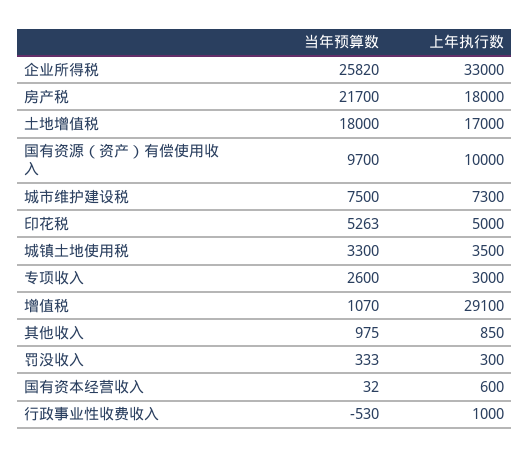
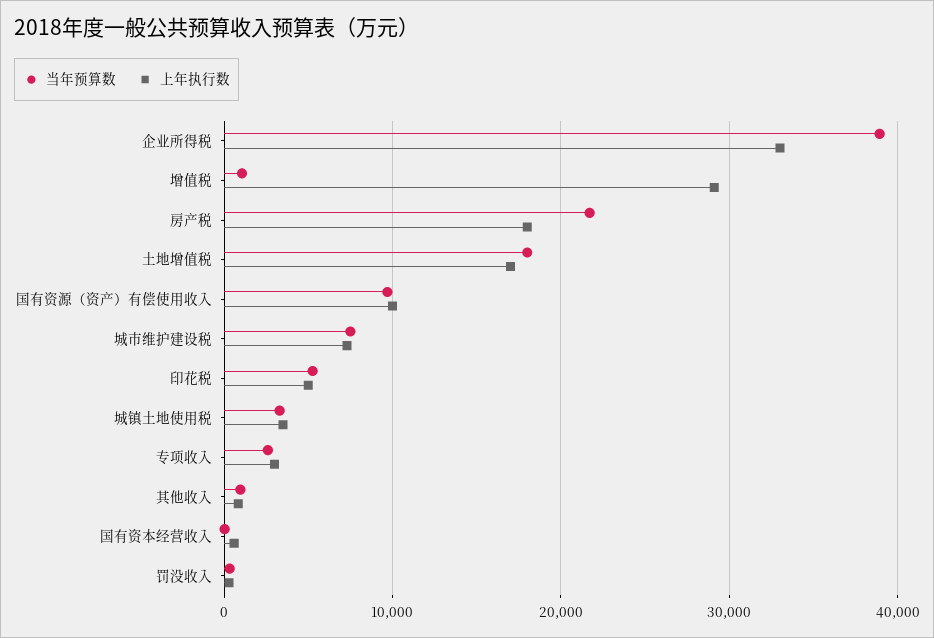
当年预算数, 企业所得税: 25820 -> 39000
当年预算数, 行政事业性收费收入: -530 -> none
上年执行数, 行政事业性收费收入: 1000 -> none

